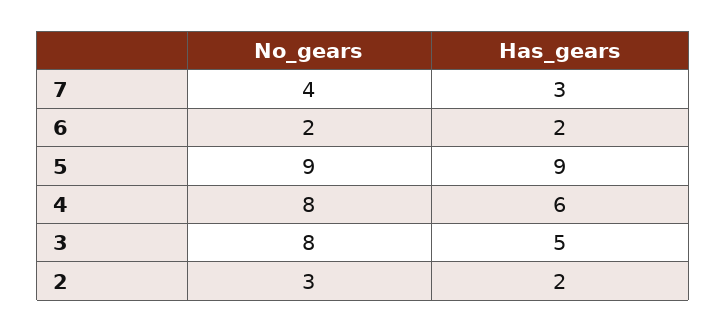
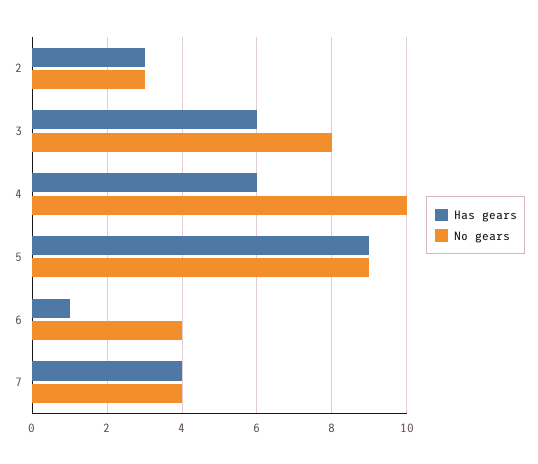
Has_gears, 7: 3 -> 4
No_gears, 6: 2 -> 4
Has_gears, 6: 2 -> 1
No_gears, 4: 8 -> 10
Has_gears, 3: 5 -> 6
Has_gears, 2: 2 -> 3

